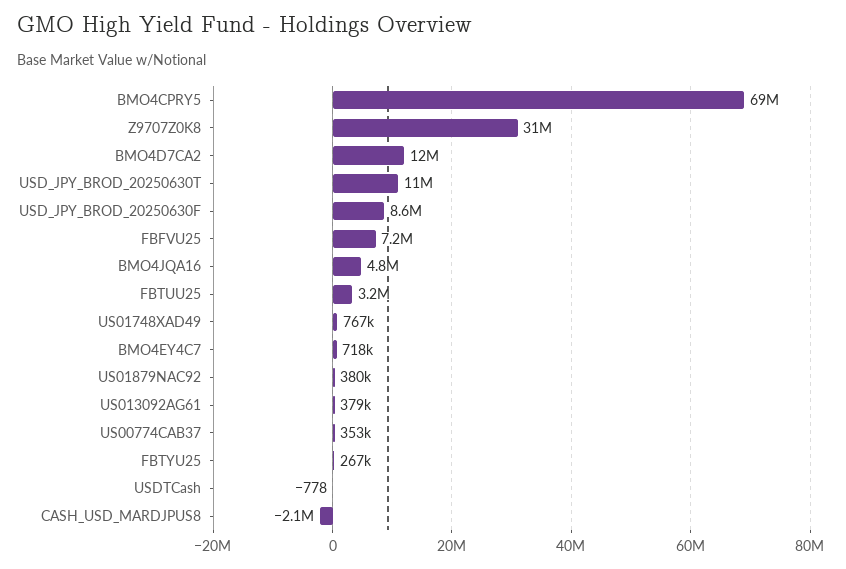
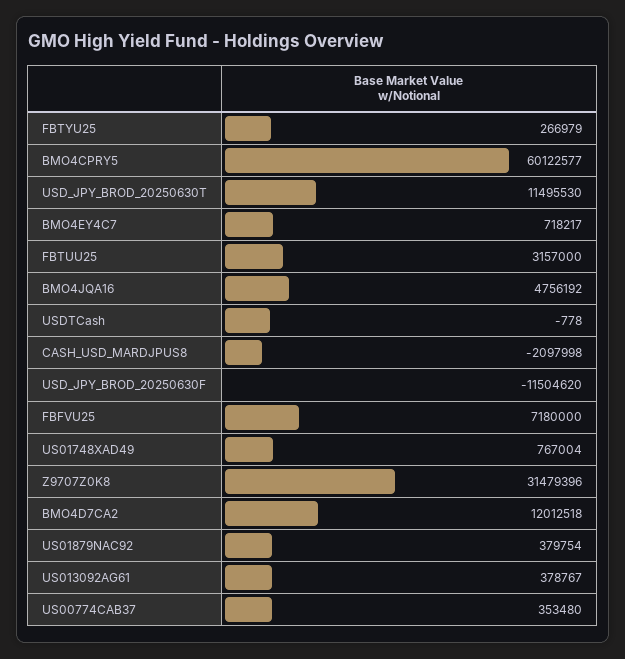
BMO4CPRY5: 69000000 -> 60122577
USD_JPY_BROD_20250630F: 8600000 -> -11504620

